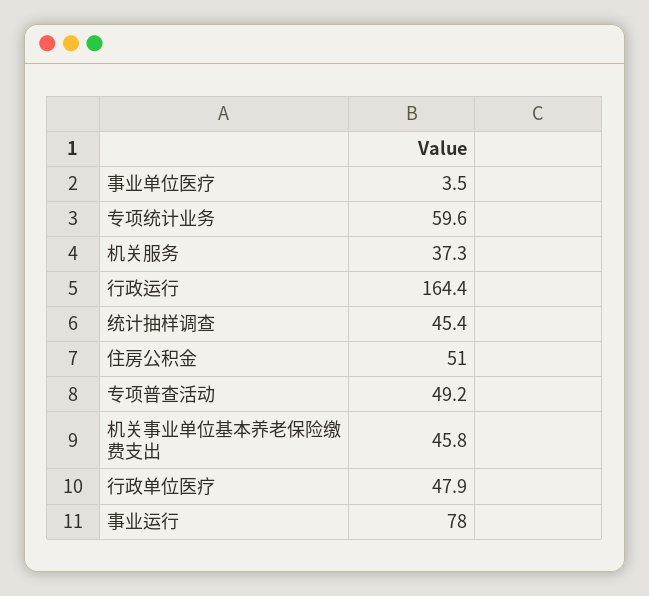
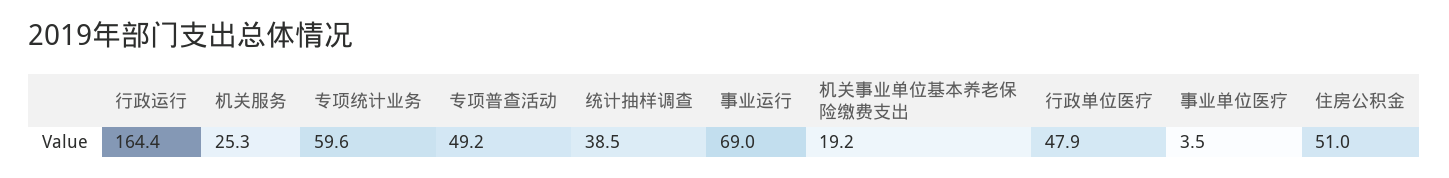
机关服务: 37.3 -> 25.3
统计抽样调查: 45.4 -> 38.5
机关事业单位基本养老保险缴费支出: 45.8 -> 19.2
事业运行: 78 -> 69

